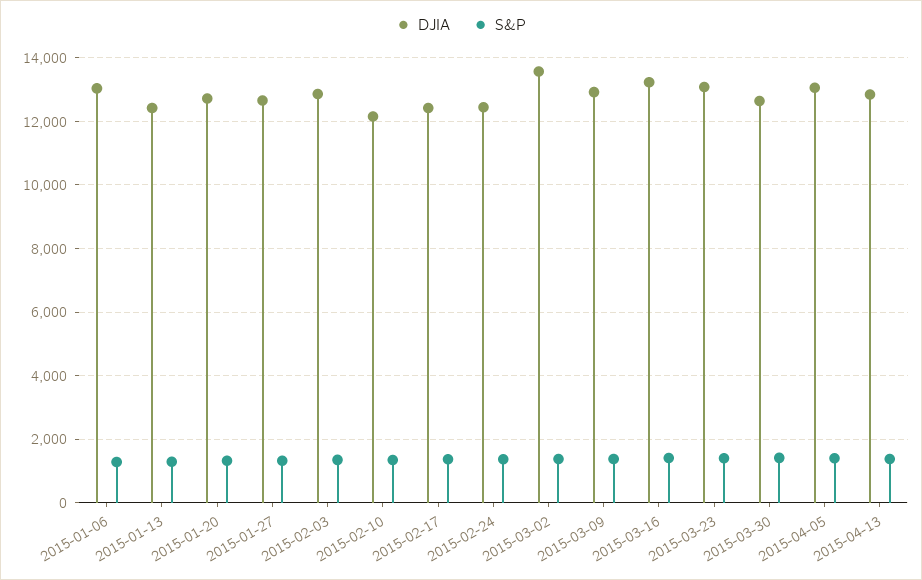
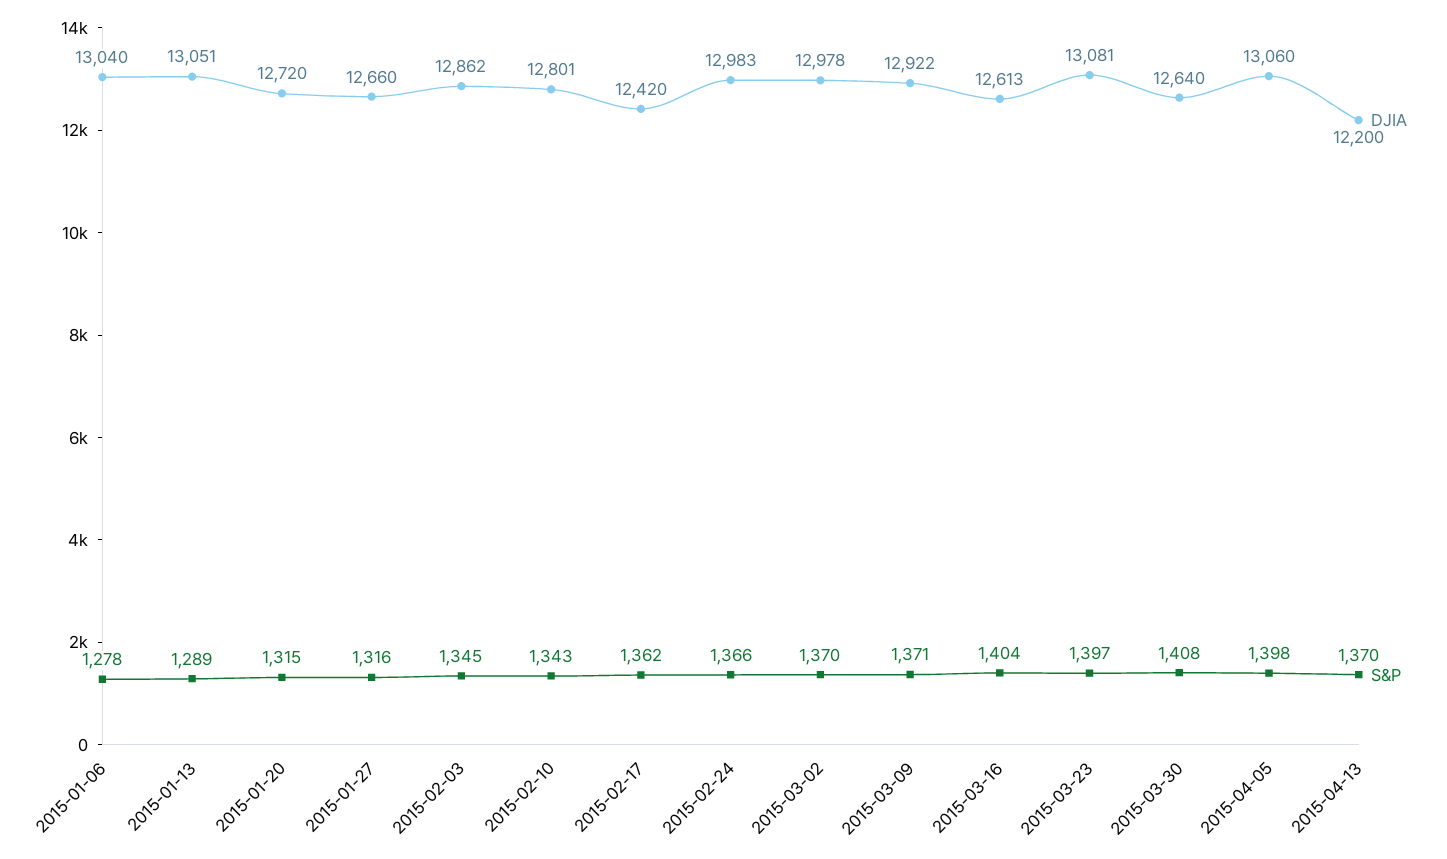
DJIA, 2015-01-13: 12400 -> 13051
DJIA, 2015-02-10: 12200 -> 12801
DJIA, 2015-02-24: 12400 -> 12983
DJIA, 2015-03-02: 13600 -> 12978
DJIA, 2015-03-16: 13200 -> 12613
DJIA, 2015-04-13: 12800 -> 12200

